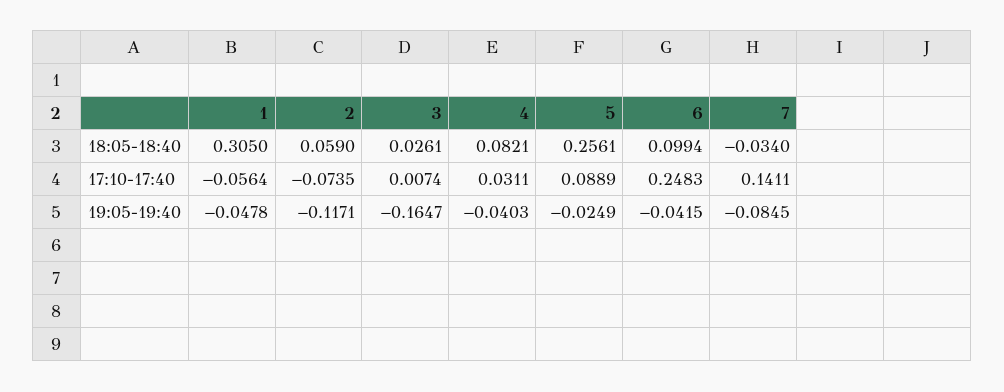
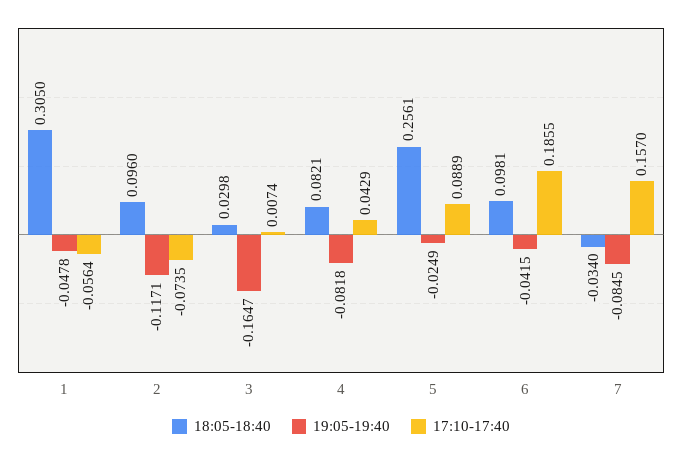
18:05-18:40, 2: 0.059 -> 0.096
18:05-18:40, 3: 0.0261 -> 0.0298
18:05-18:40, 6: 0.0994 -> 0.0981
17:10-17:40, 4: 0.0311 -> 0.0429
17:10-17:40, 6: 0.2483 -> 0.1855
17:10-17:40, 7: 0.1411 -> 0.157
19:05-19:40, 4: -0.0403 -> -0.0818

